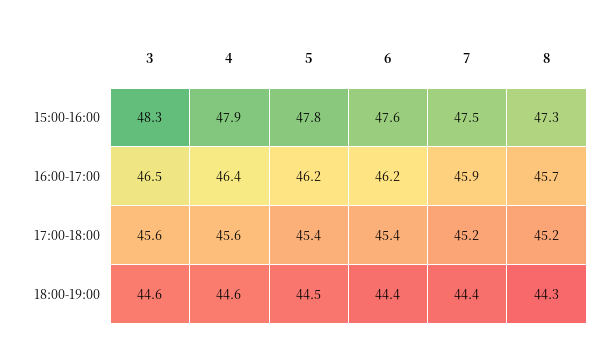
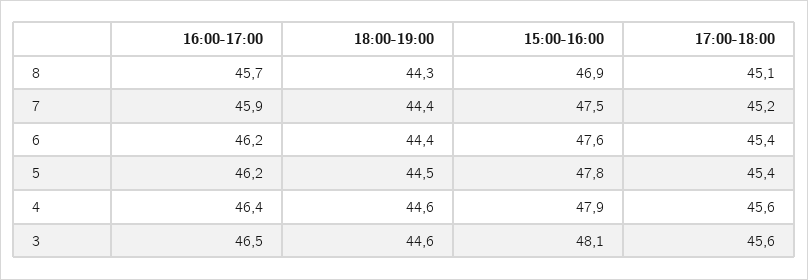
3, 15:00-16:00: 48.3 -> 48.1
8, 15:00-16:00: 47.3 -> 46.9
8, 17:00-18:00: 45.2 -> 45.1

